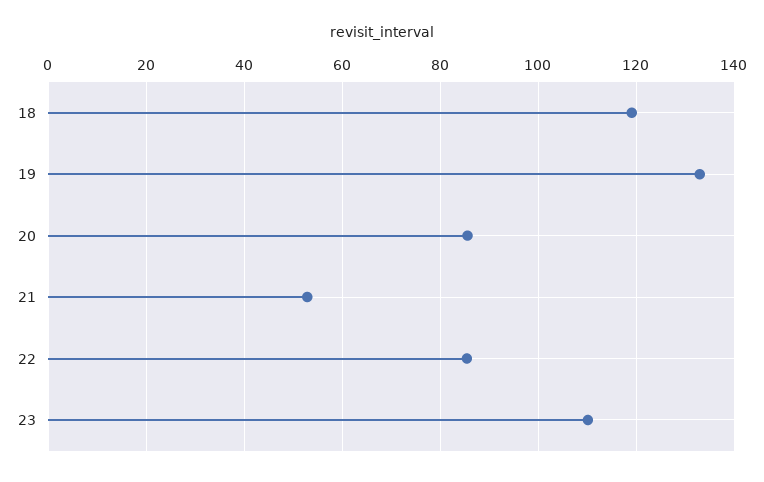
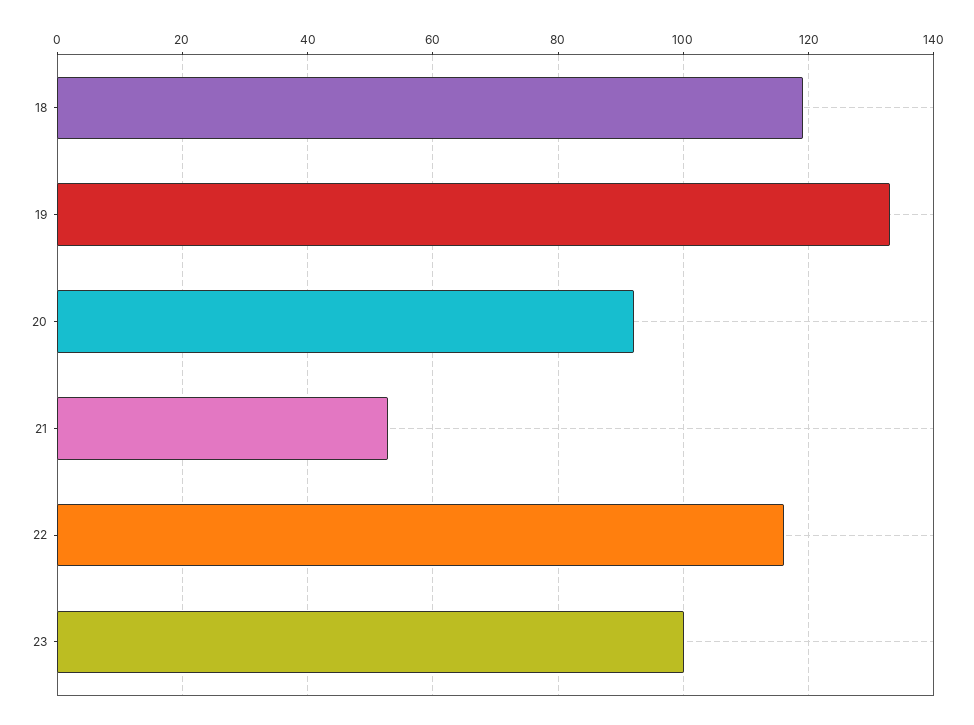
20: 86 -> 92
22: 86 -> 116
23: 110 -> 100

